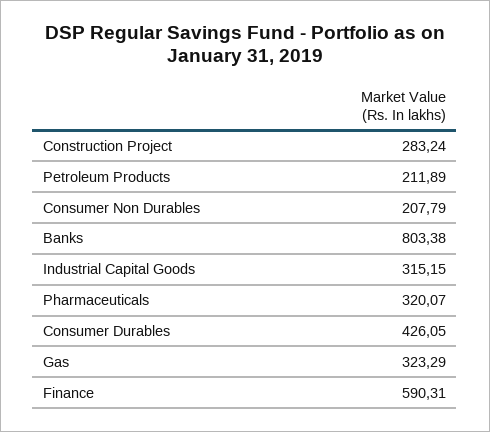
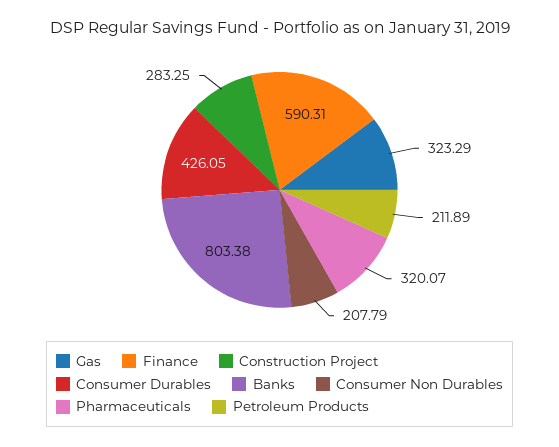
Construction Project: 283.24 -> 283.25
Industrial Capital Goods: 315.15 -> none

